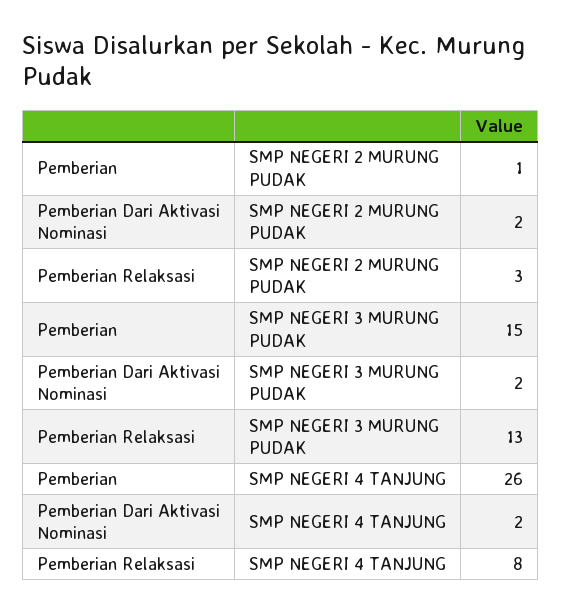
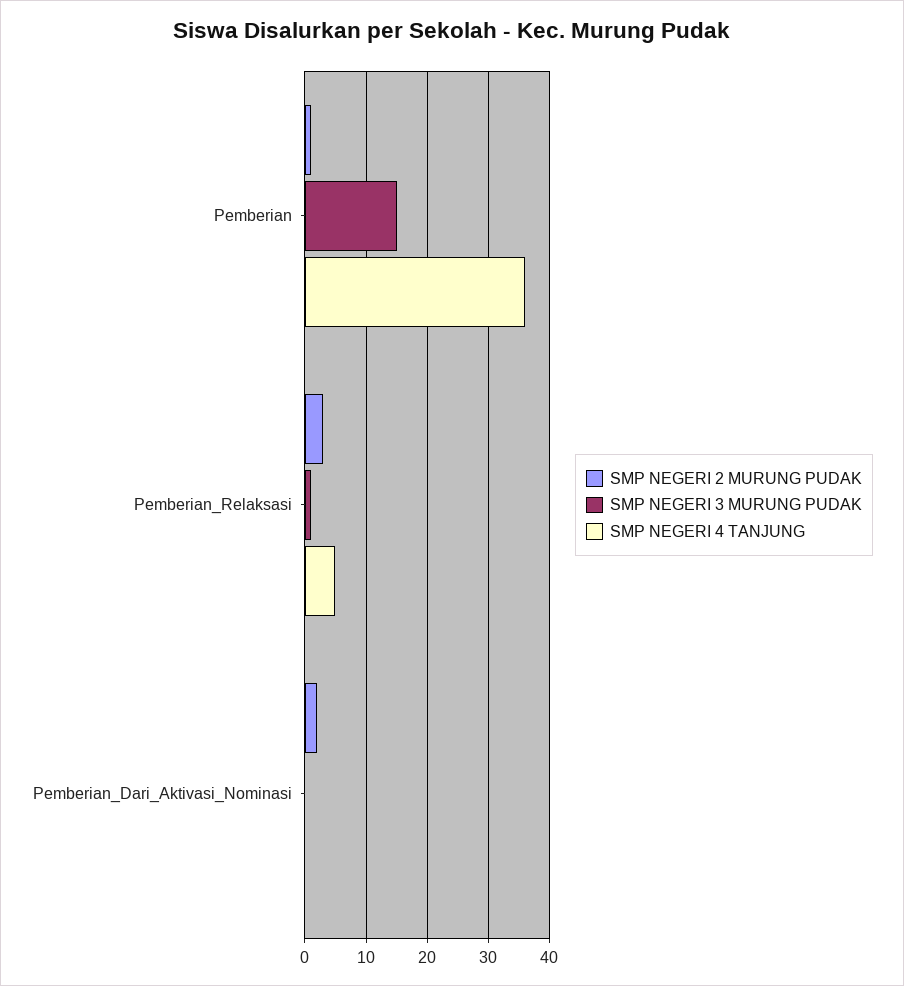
SMP NEGERI 3 MURUNG PUDAK, Pemberian Dari Aktivasi Nominasi: 2 -> 0
SMP NEGERI 3 MURUNG PUDAK, Pemberian Relaksasi: 13 -> 1
SMP NEGERI 4 TANJUNG, Pemberian: 26 -> 36
SMP NEGERI 4 TANJUNG, Pemberian Dari Aktivasi Nominasi: 2 -> 0
SMP NEGERI 4 TANJUNG, Pemberian Relaksasi: 8 -> 5

